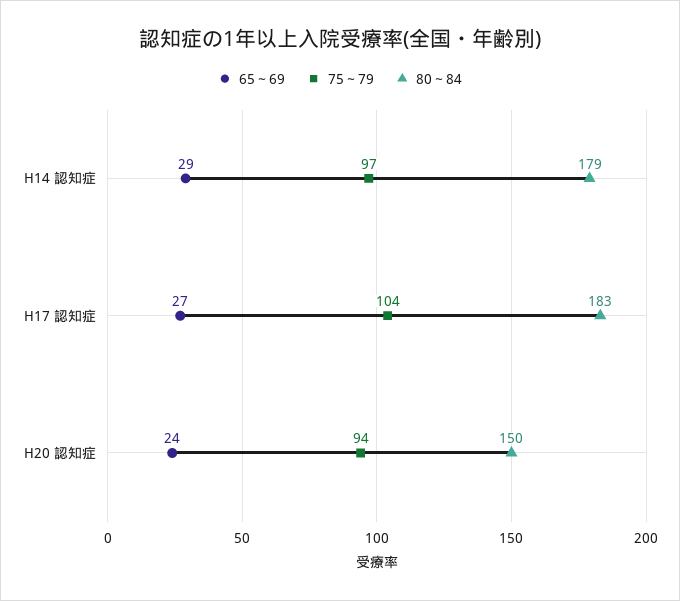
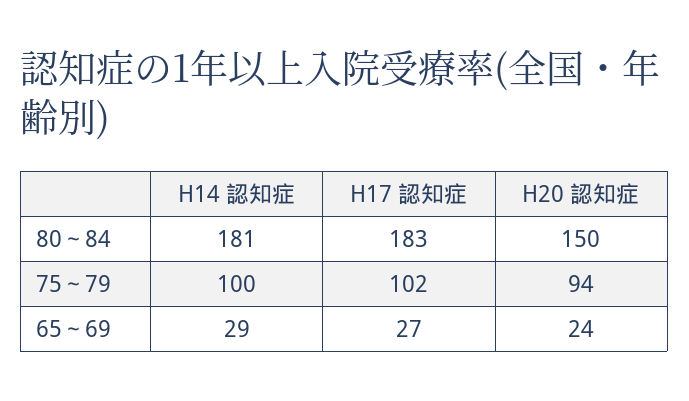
75～79, H14 認知症: 97 -> 100
80～84, H14 認知症: 179 -> 181
75～79, H17 認知症: 104 -> 102

